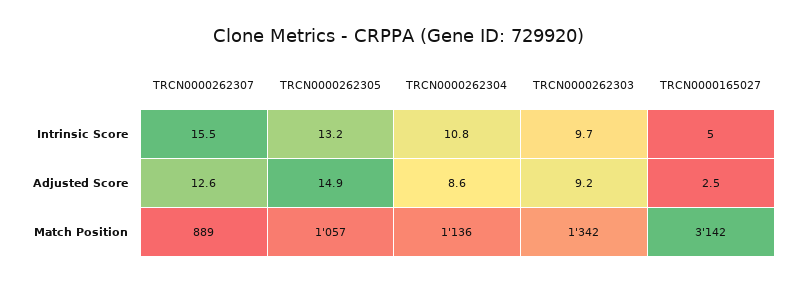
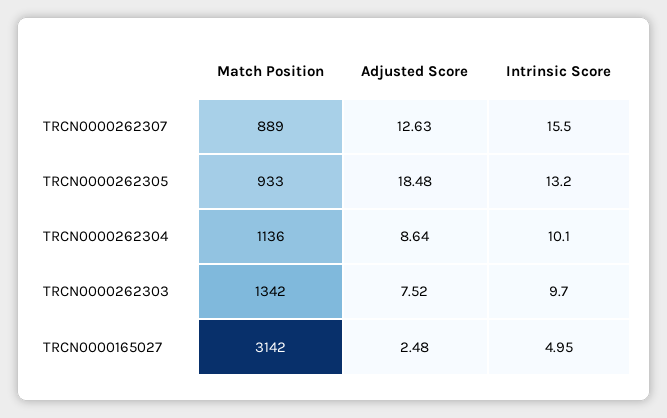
TRCN0000262304, Intrinsic Score: 10.8 -> 10.1
TRCN0000262305, Adjusted Score: 14.9 -> 18.48
TRCN0000262303, Adjusted Score: 9.2 -> 7.52
TRCN0000262305, Match Position: 1057 -> 933

